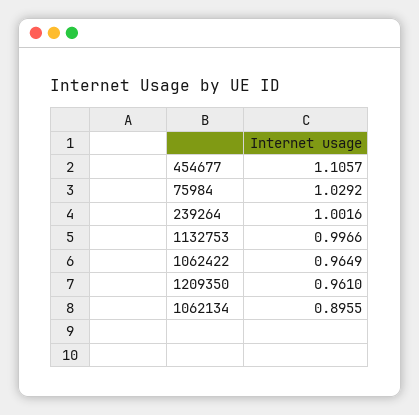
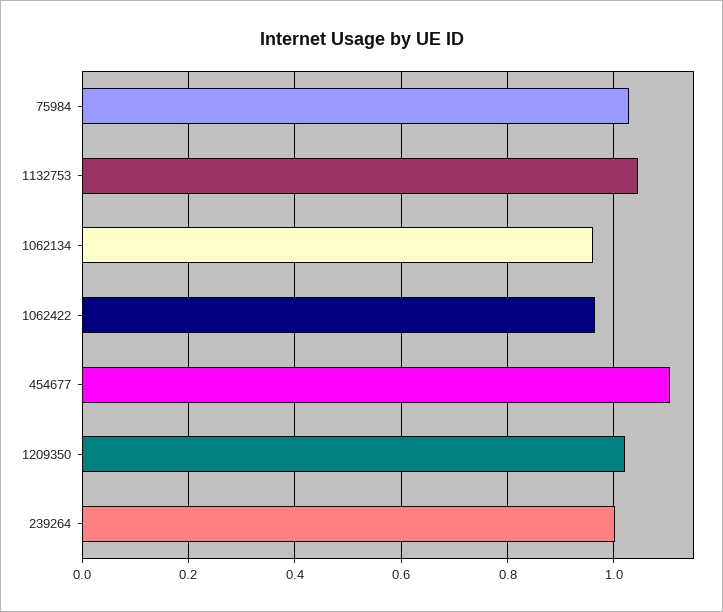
1132753: 0.9966 -> 1.04
1209350: 0.961 -> 1.02
1062134: 0.8955 -> 0.96

